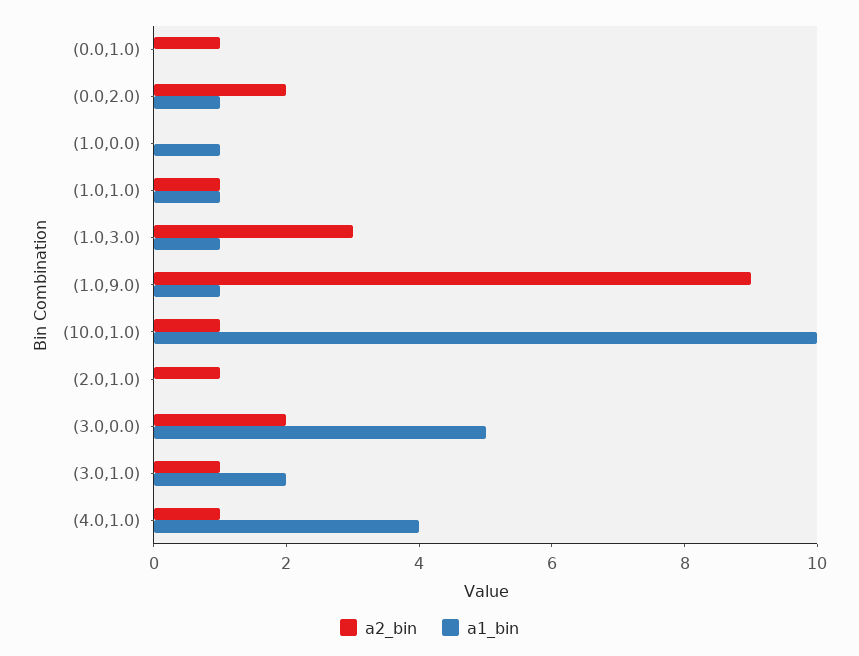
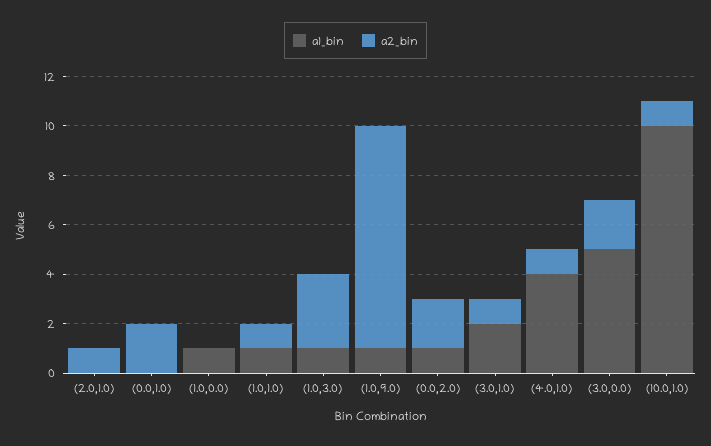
a2_bin, (0.0,1.0): 1 -> 2

